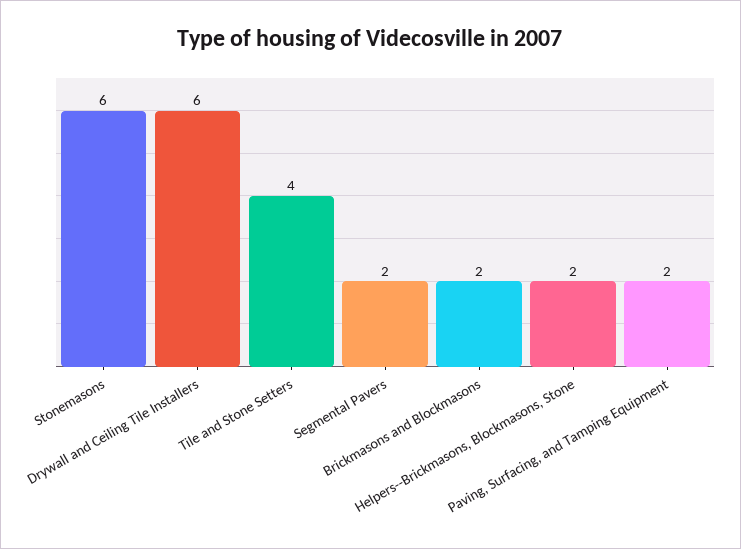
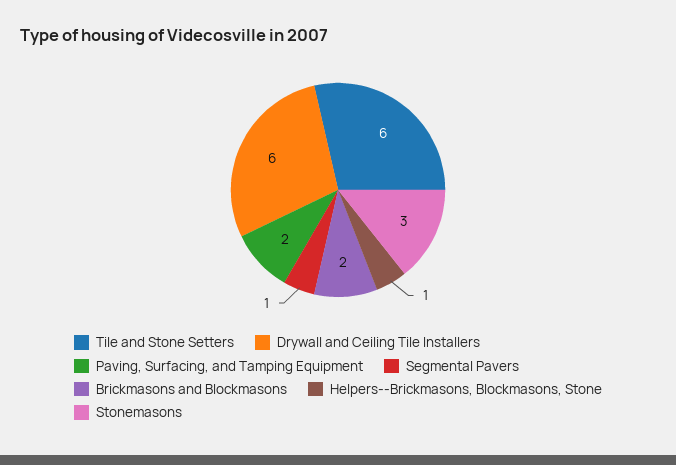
Stonemasons: 6 -> 3
Tile and Stone Setters: 4 -> 6
Segmental Pavers: 2 -> 1
Helpers--Brickmasons, Blockmasons, Stone: 2 -> 1

